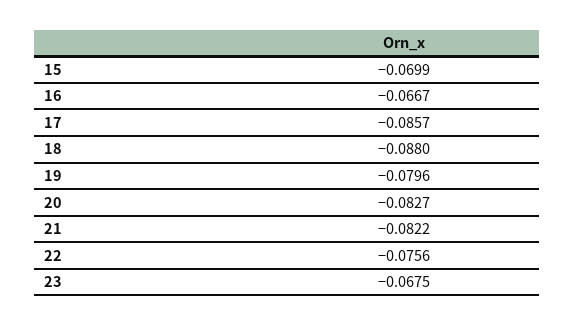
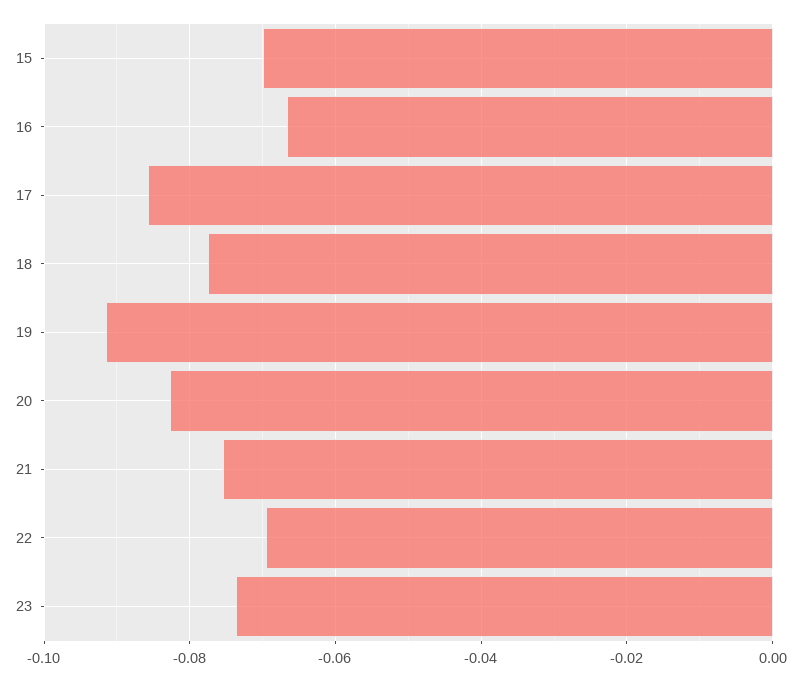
18: -0.088 -> -0.078
19: -0.0796 -> -0.092
21: -0.0822 -> -0.076
22: -0.0756 -> -0.07
23: -0.0675 -> -0.074

